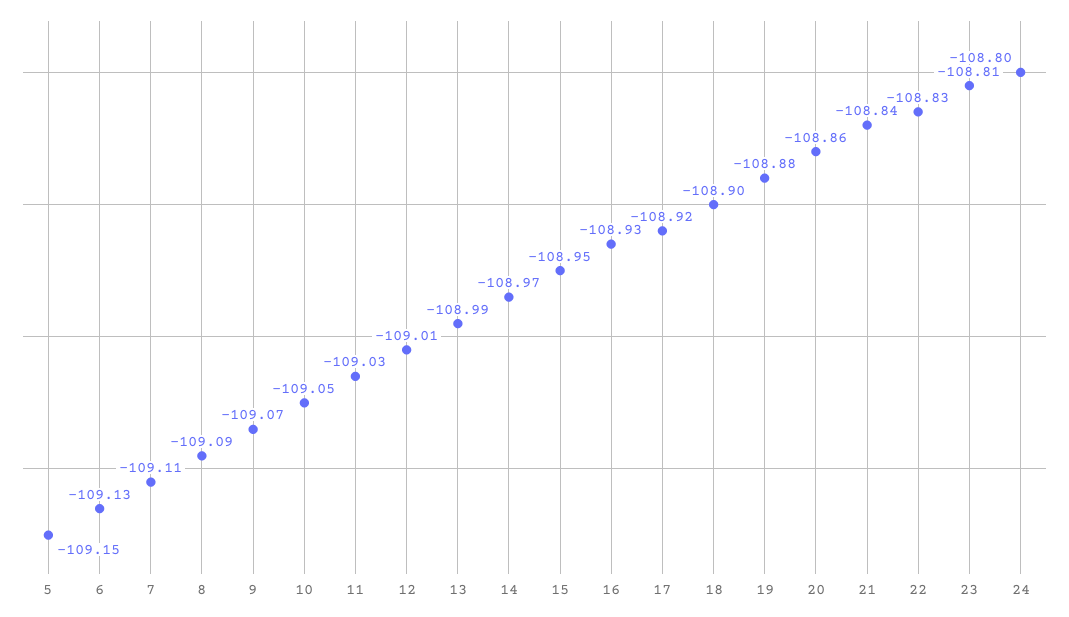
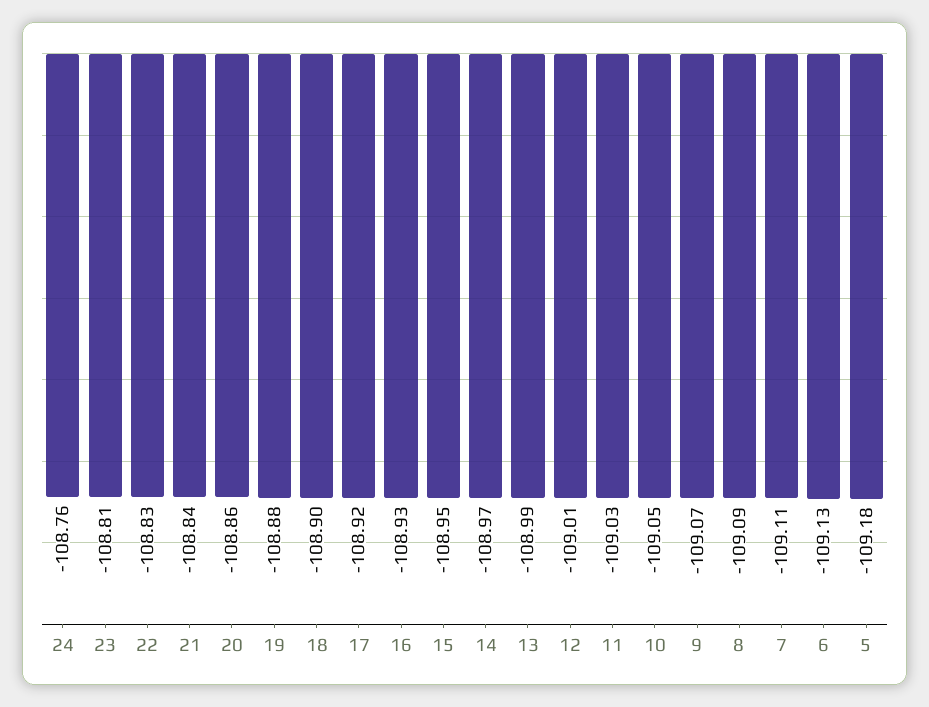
5: -109.15 -> -109.18
24: -108.8 -> -108.76

